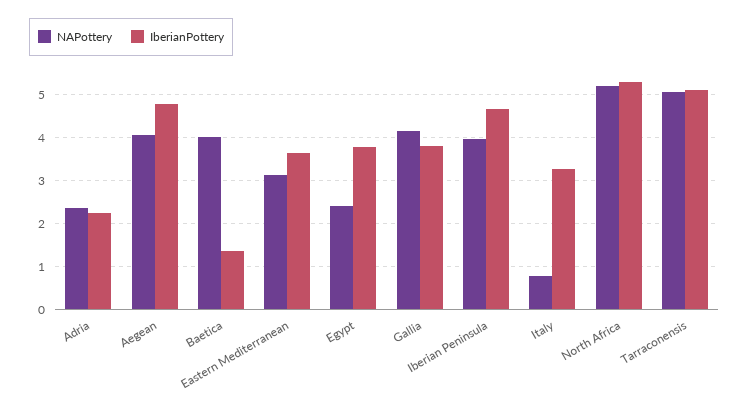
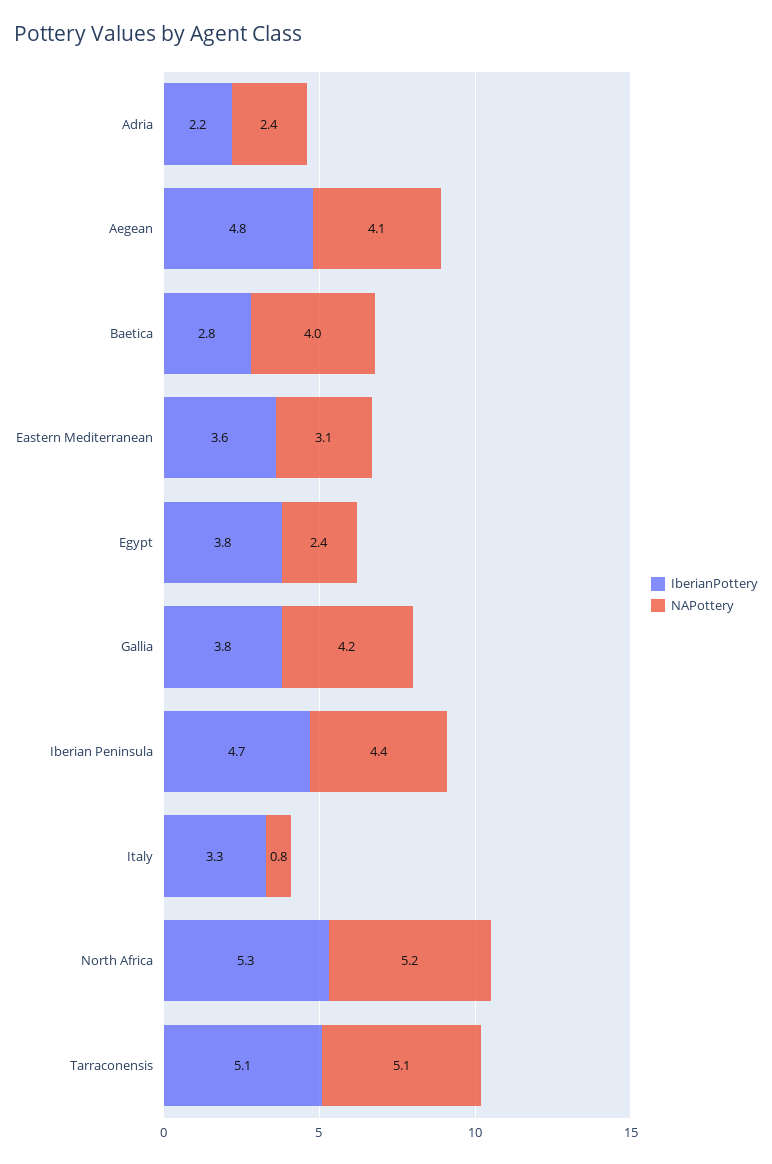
IberianPottery, Baetica: 1.4 -> 2.8
NAPottery, Iberian Peninsula: 4 -> 4.4

